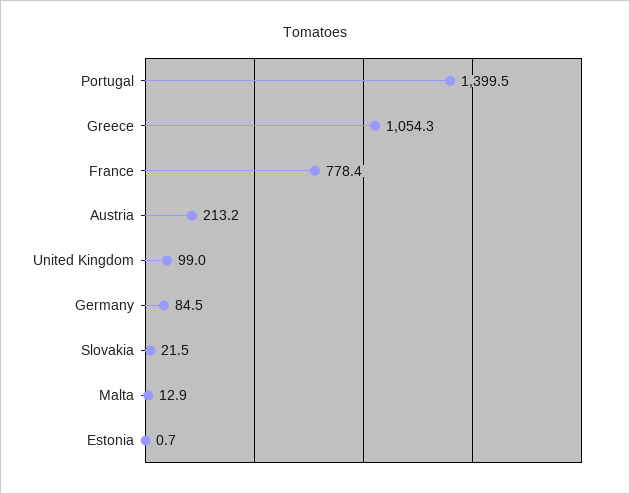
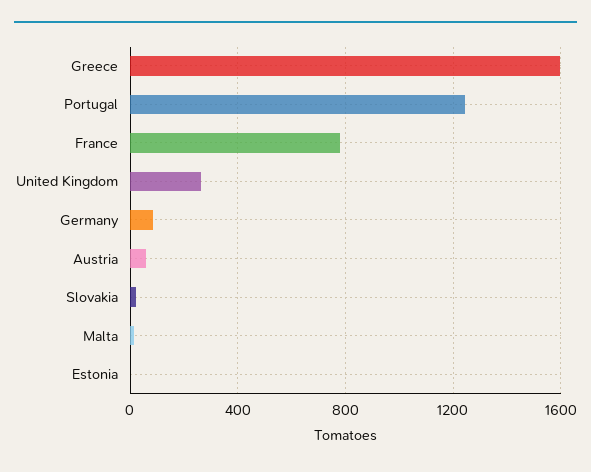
Portugal: 1399.5 -> 1250
Greece: 1054.3 -> 1600
Austria: 213.2 -> 50
United Kingdom: 99 -> 250

